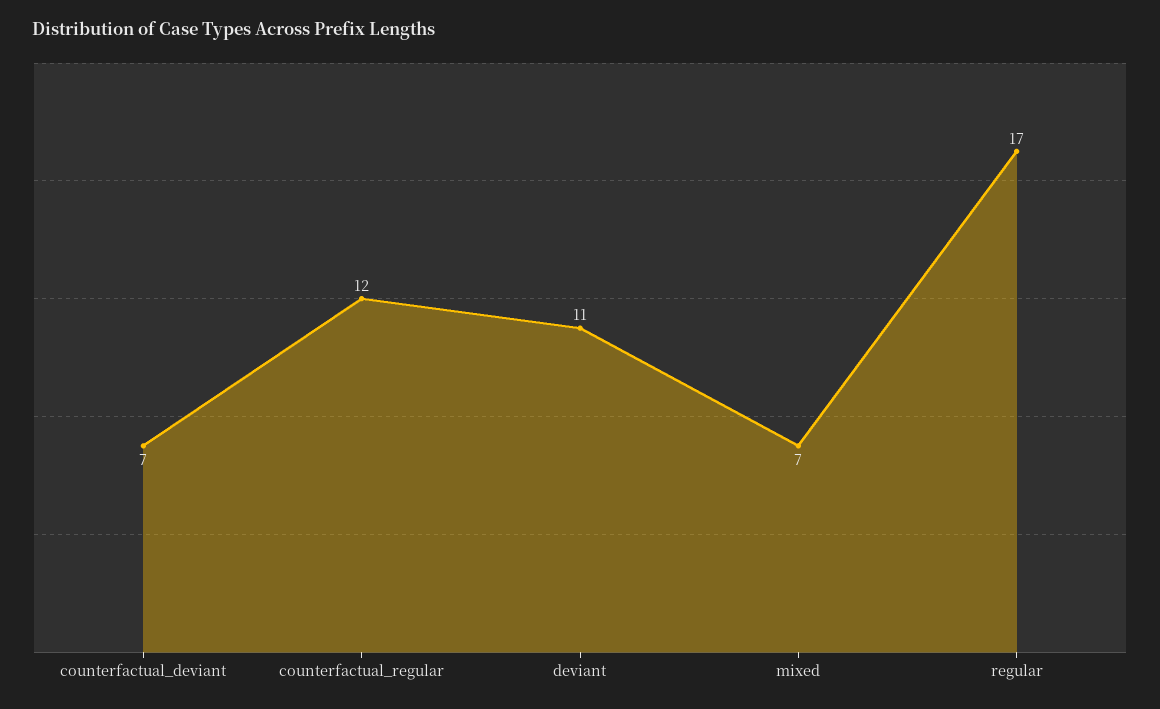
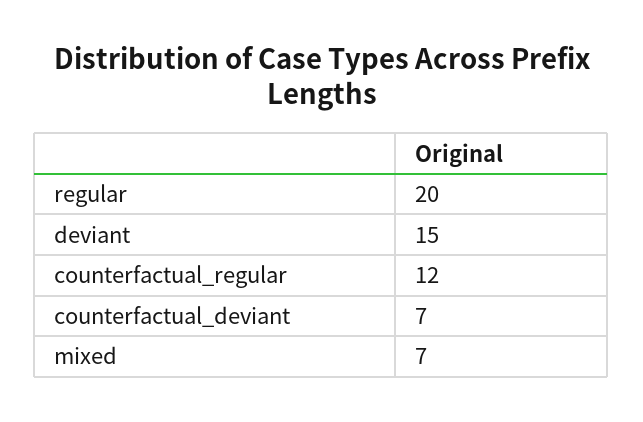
deviant: 11 -> 15
regular: 17 -> 20

